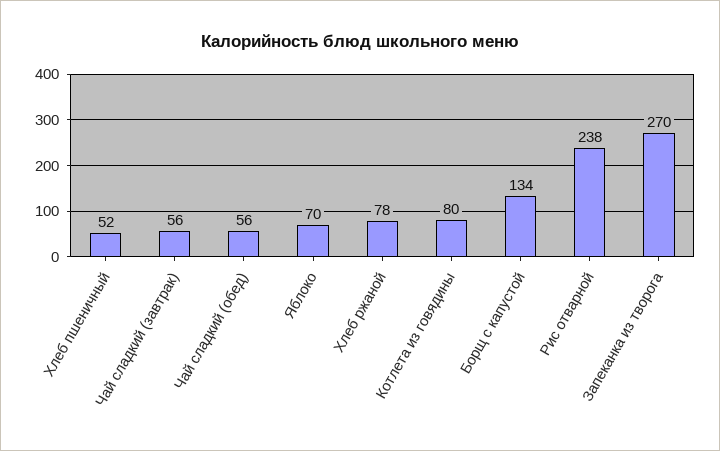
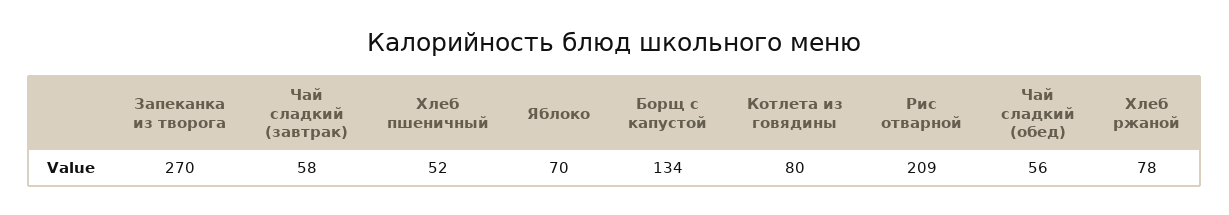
Чай сладкий (завтрак): 56 -> 58
Рис отварной: 238 -> 209

